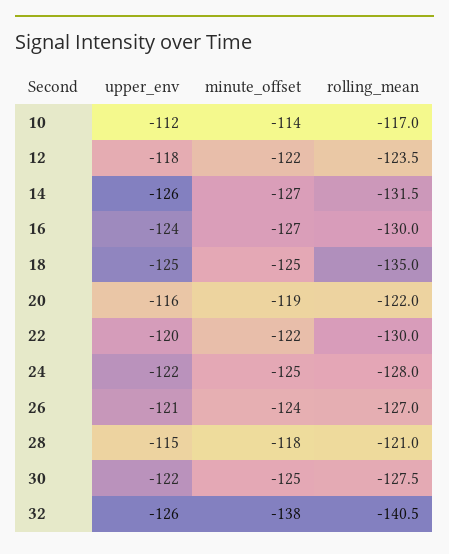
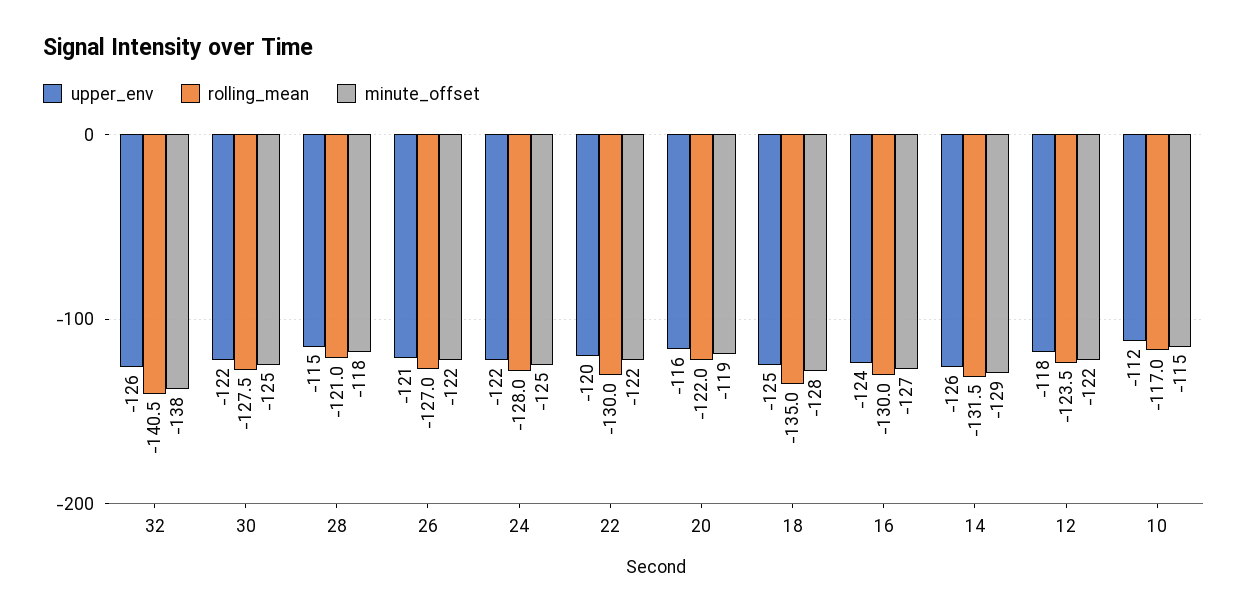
minute_offset, 10: -114 -> -115
minute_offset, 14: -127 -> -129
minute_offset, 18: -125 -> -128
minute_offset, 26: -124 -> -122

